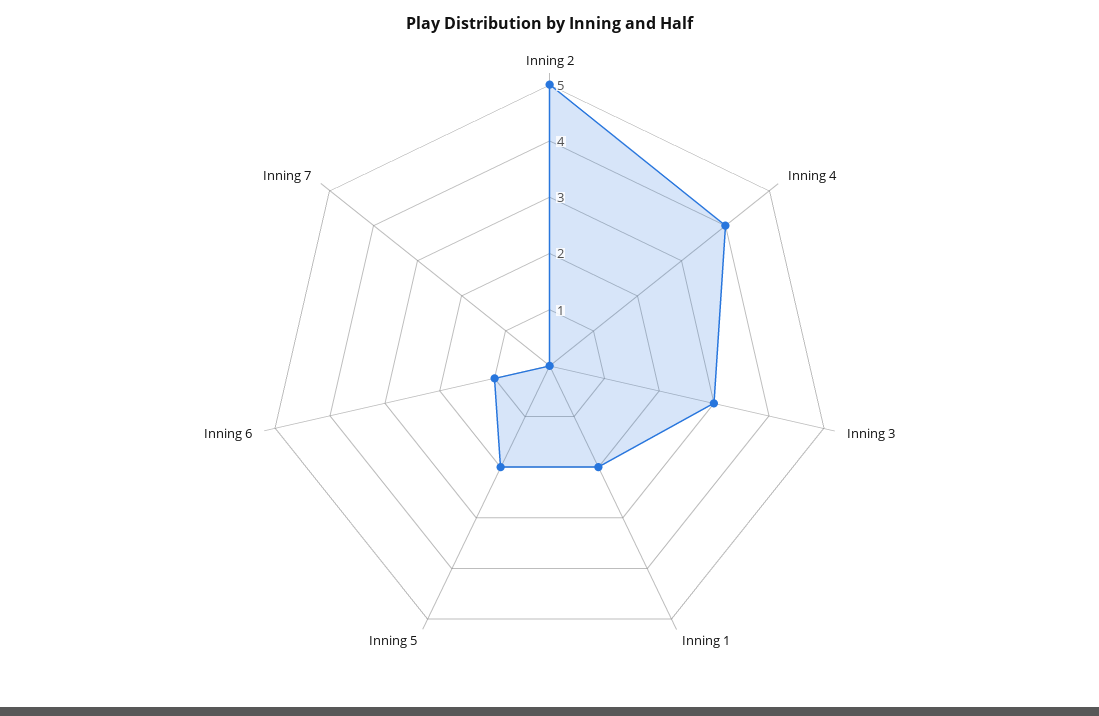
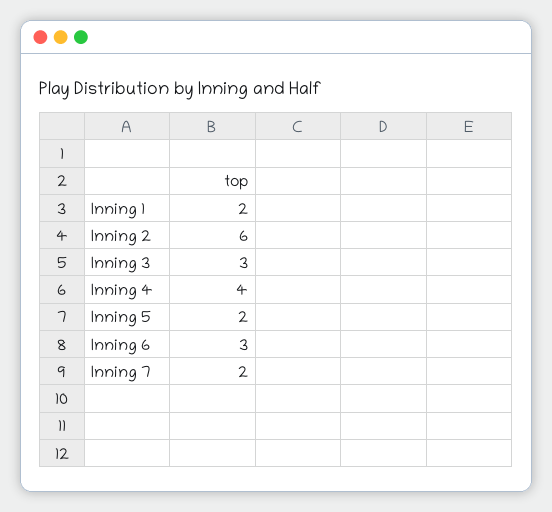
Inning 2: 5 -> 6
Inning 6: 1 -> 3
Inning 7: 0 -> 2

